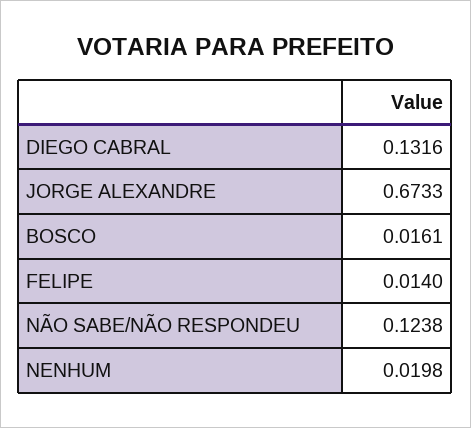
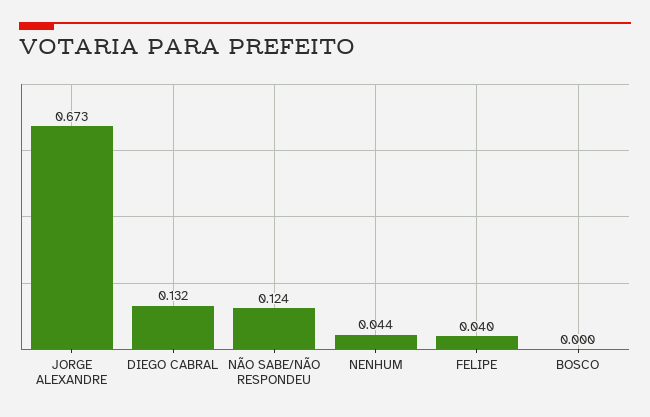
BOSCO: 0.0161 -> 0
FELIPE: 0.014 -> 0.04
NENHUM: 0.0198 -> 0.044

